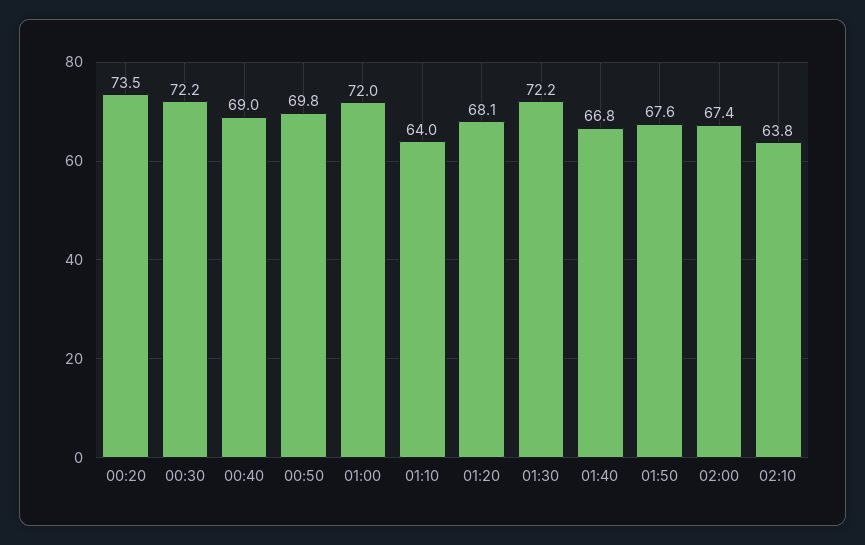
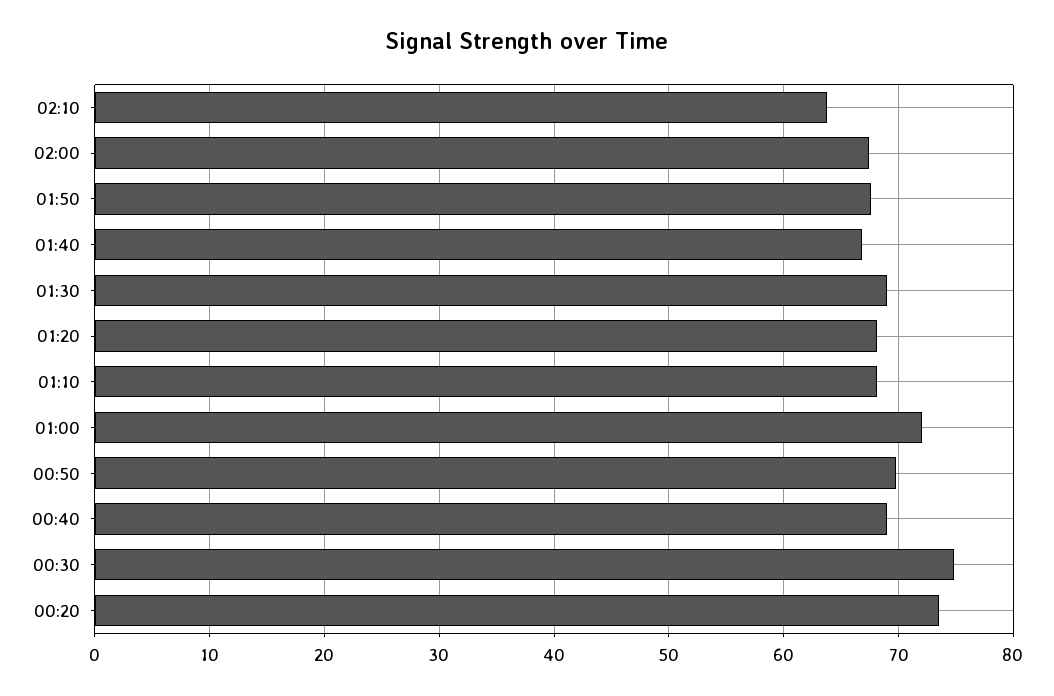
00:30: 72.2 -> 75
01:10: 64 -> 68
01:30: 72.2 -> 69

